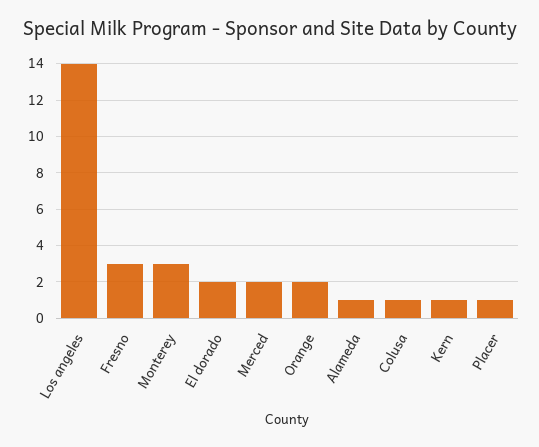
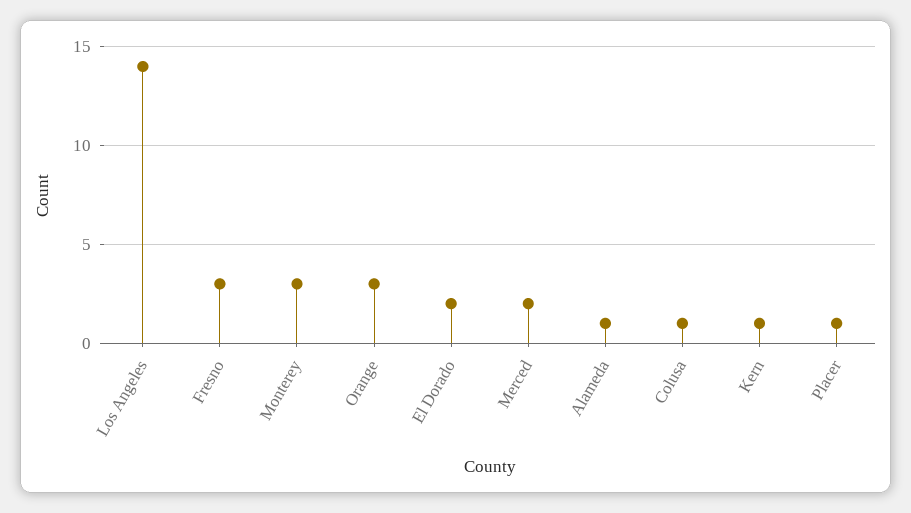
Orange: 2 -> 3

